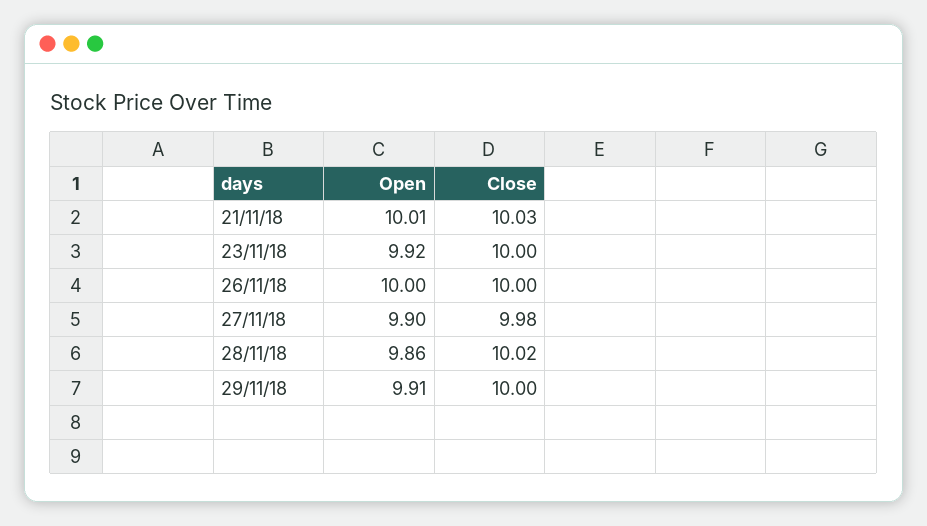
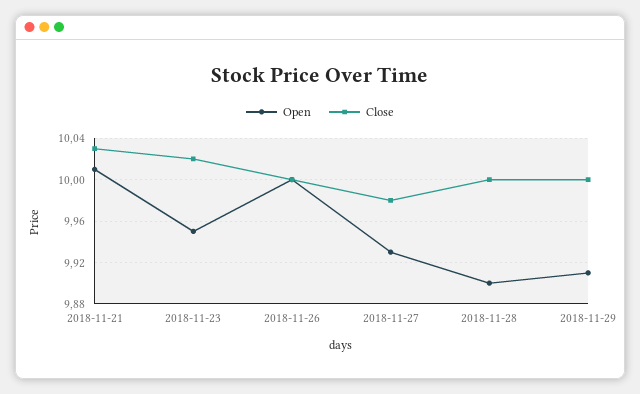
Open, 23/11/18: 9.92 -> 9.95
Close, 23/11/18: 10 -> 10.02
Open, 27/11/18: 9.9 -> 9.93
Open, 28/11/18: 9.86 -> 9.9
Close, 28/11/18: 10.02 -> 10

